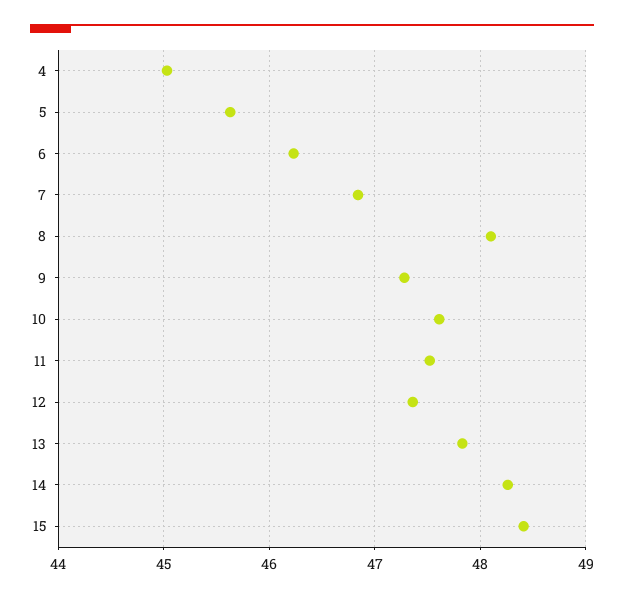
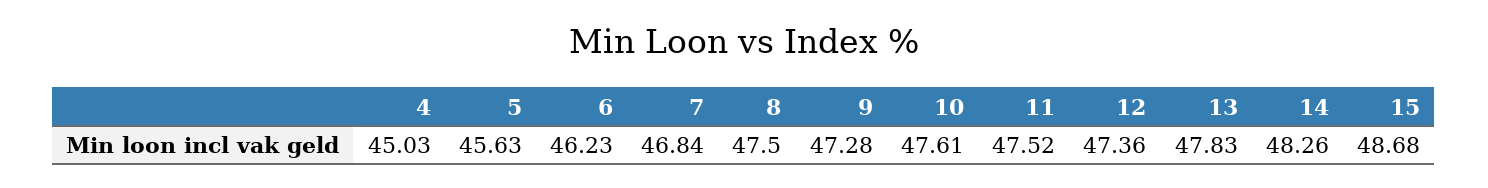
8: 48.1 -> 47.5
15: 48.4 -> 48.68

